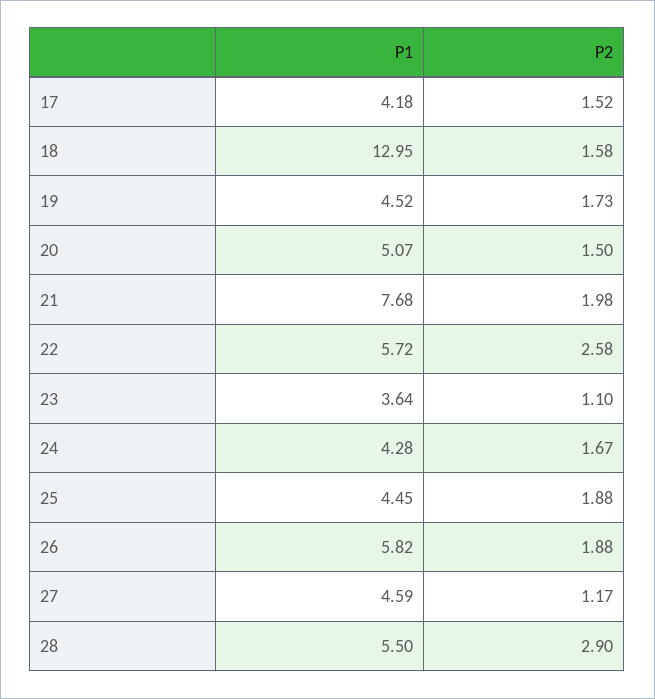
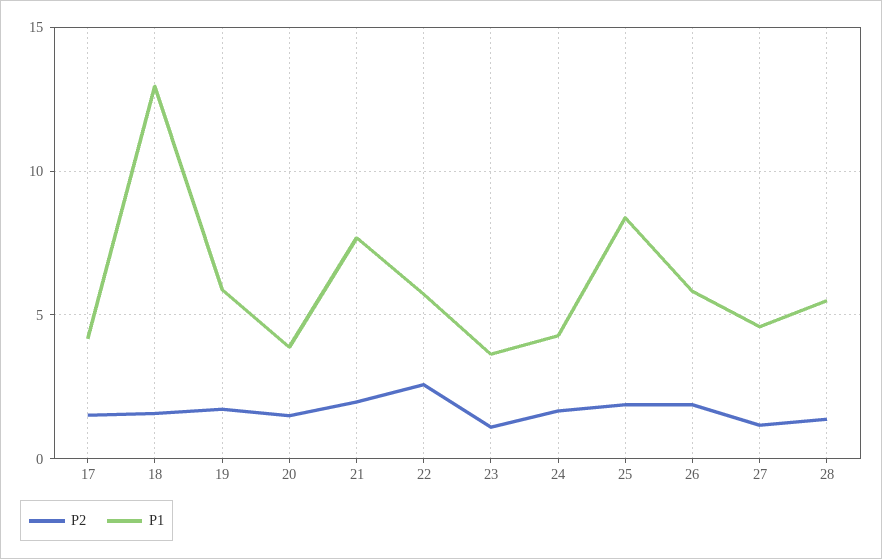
P1, 19: 4.52 -> 6
P1, 20: 5.07 -> 4
P1, 25: 4.45 -> 8.5
P2, 28: 2.9 -> 1.5

